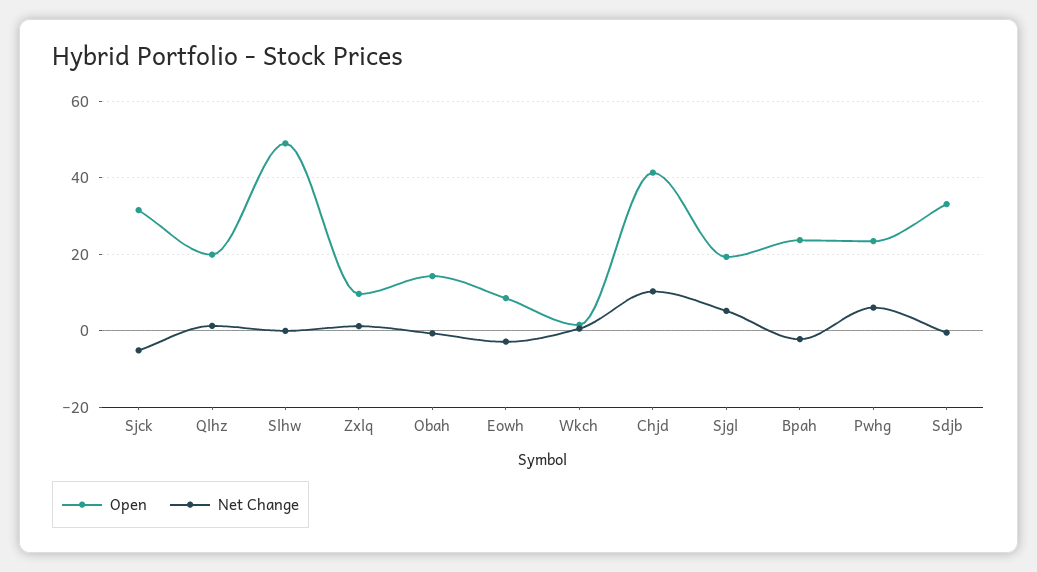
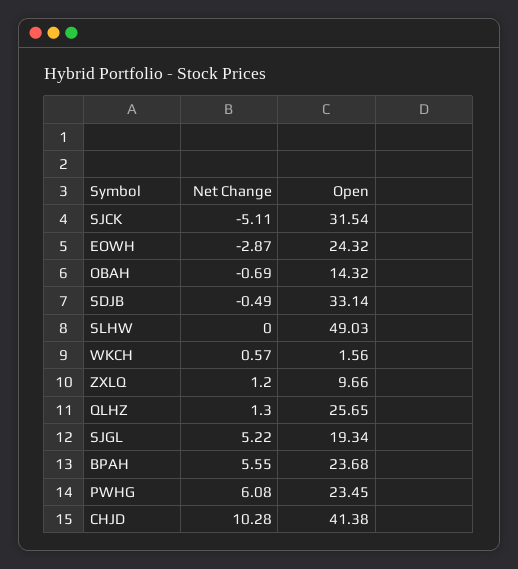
Open, Qlhz: 20 -> 25.65
Open, Eowh: 8 -> 24.32
Net Change, Bpah: -2 -> 5.55

